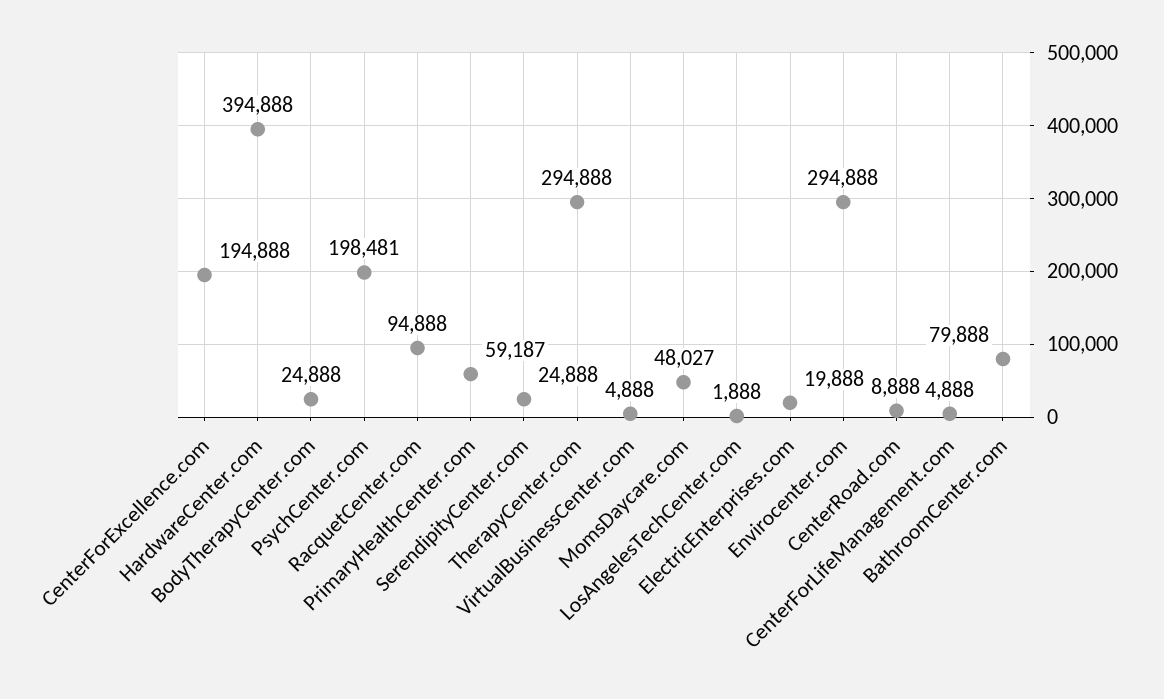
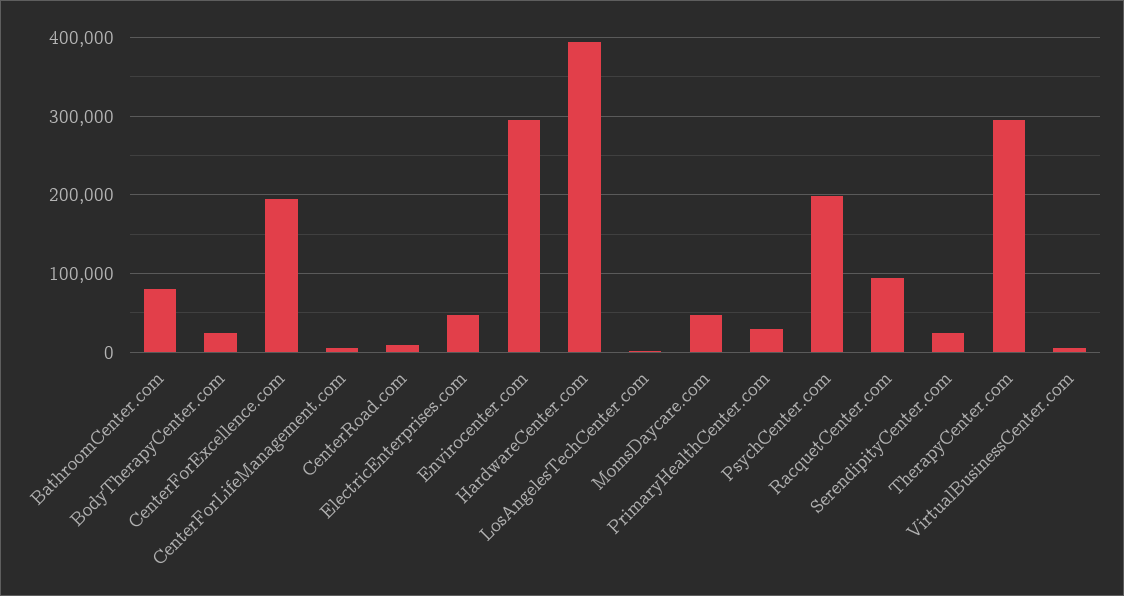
PrimaryHealthCenter.com: 59187 -> 30000
ElectricEnterprises.com: 19888 -> 50000

